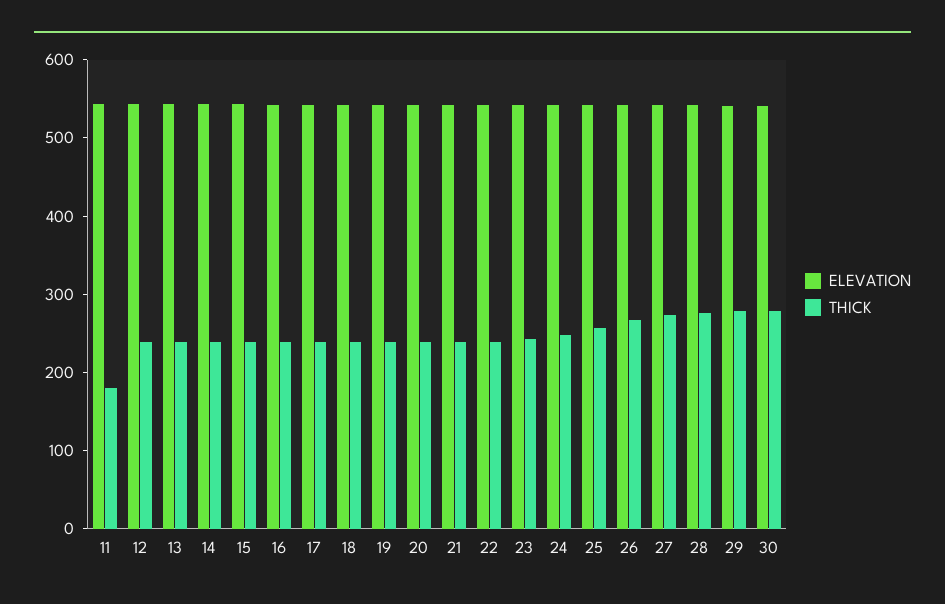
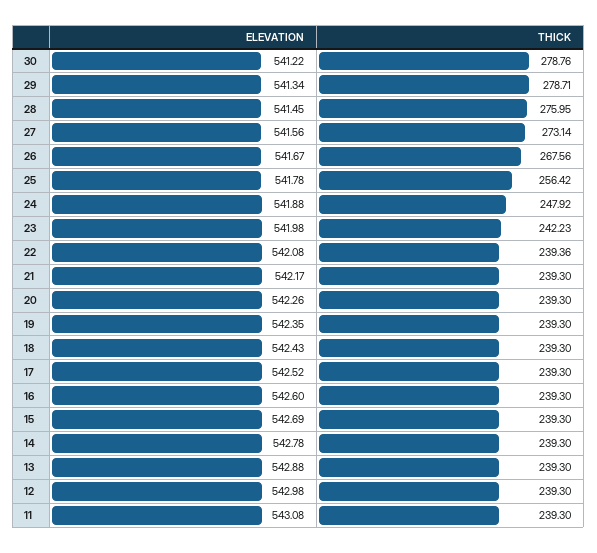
THICK, 11: 180 -> 239.3

